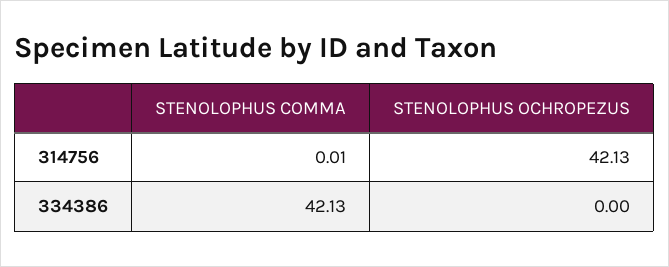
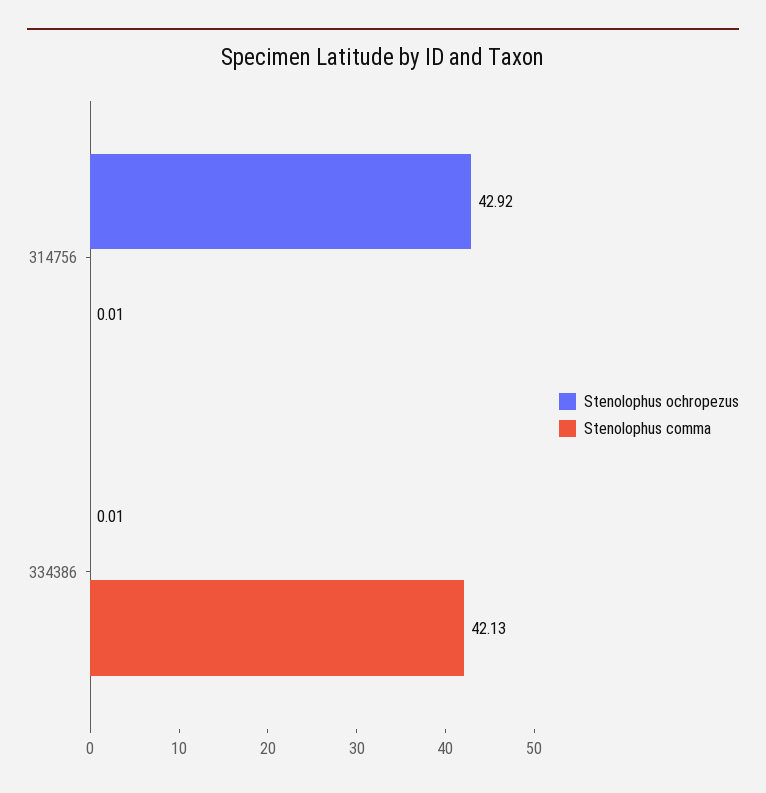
STENOLOPHUS OCHROPEZUS, 314756: 42.13 -> 42.92
STENOLOPHUS OCHROPEZUS, 334386: 0 -> 0.01

